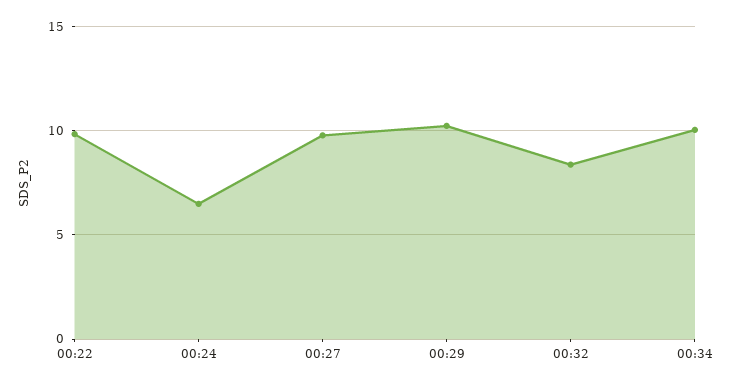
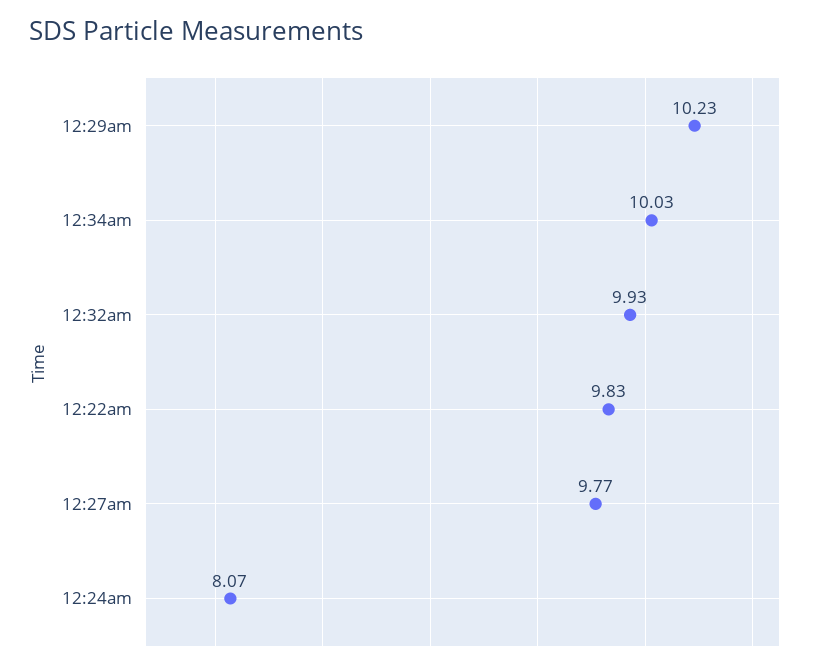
00:24: 6.5 -> 8.07
00:32: 8.5 -> 9.93

